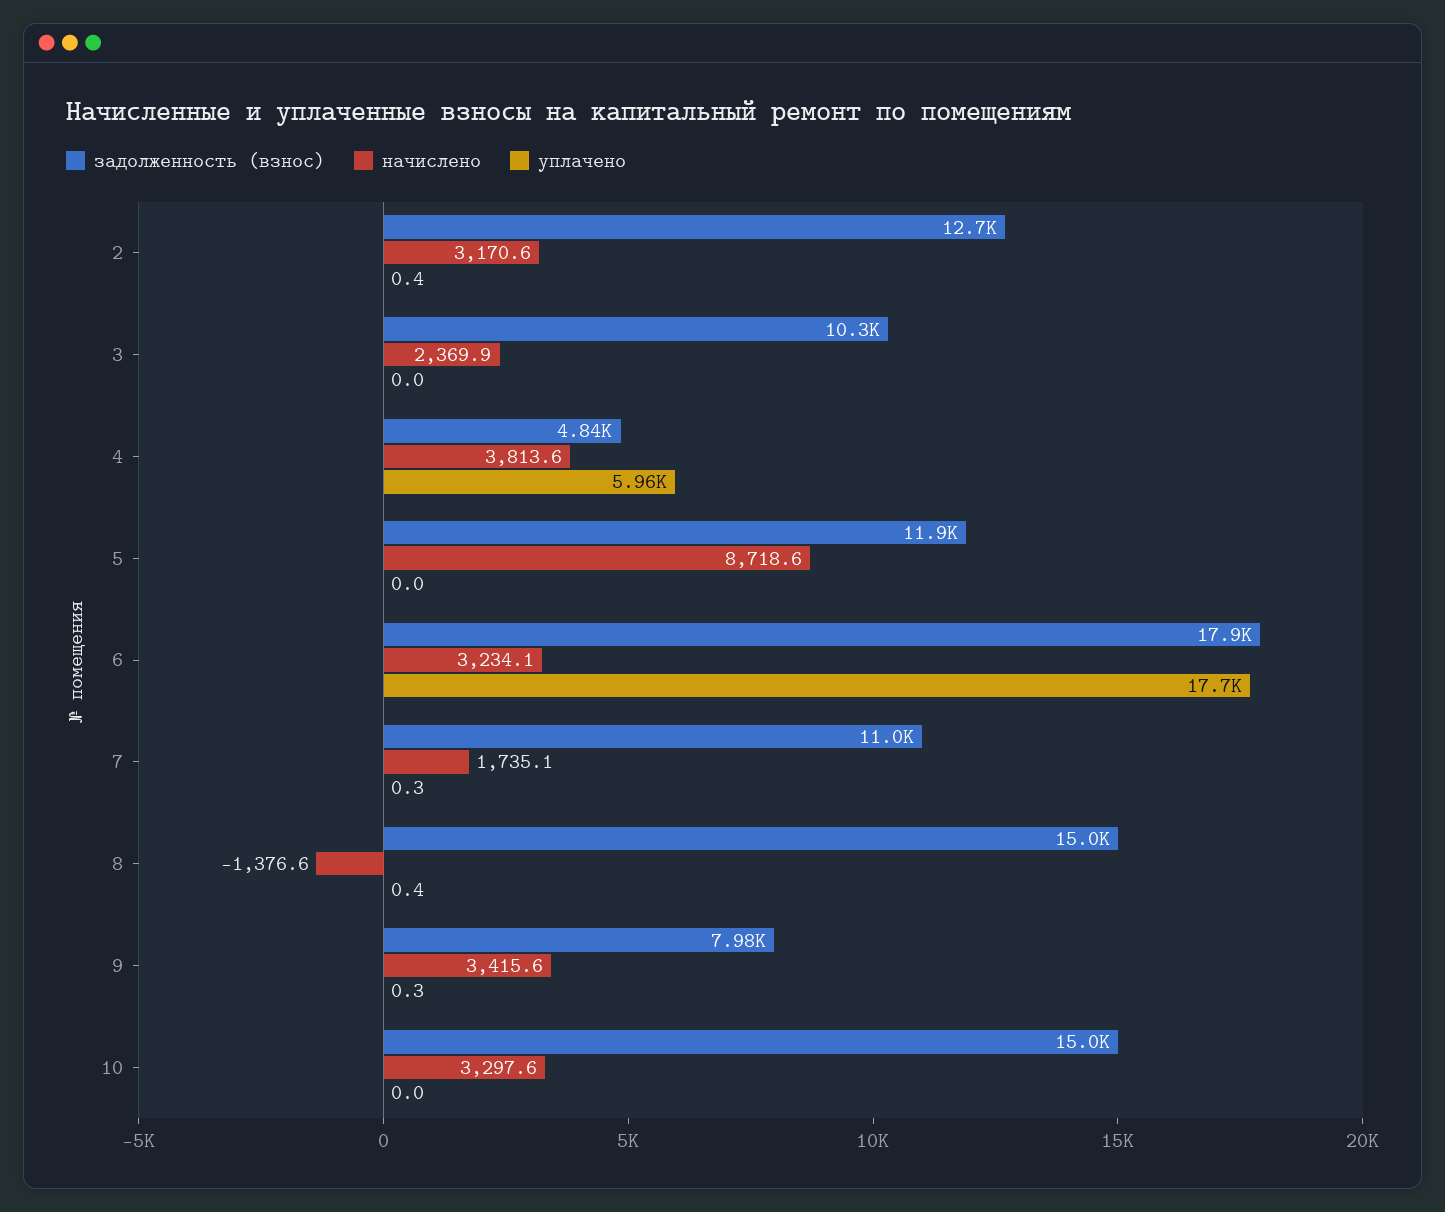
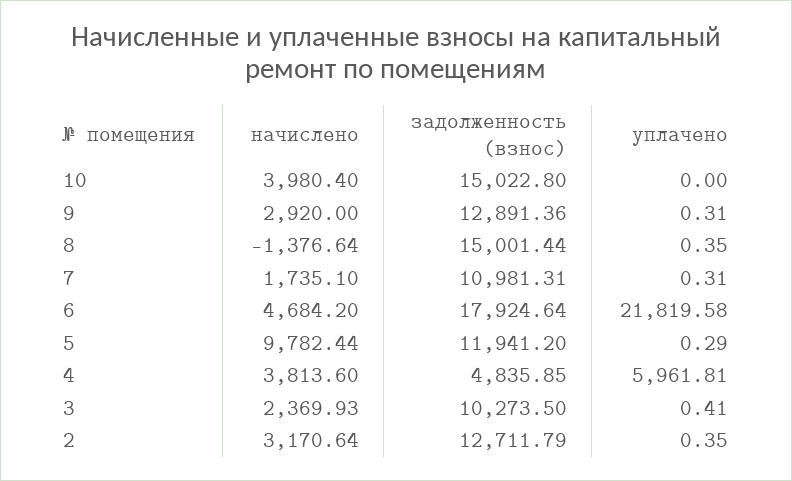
уплачено, 3: 0 -> 0.41
начислено, 5: 8718.6 -> 9782.44
уплачено, 5: 0 -> 0.29
начислено, 6: 3234.1 -> 4684.2
уплачено, 6: 17700 -> 21819.58
задолженность (взнос), 9: 7980 -> 12891.36
начислено, 9: 3415.6 -> 2920
начислено, 10: 3297.6 -> 3980.4

